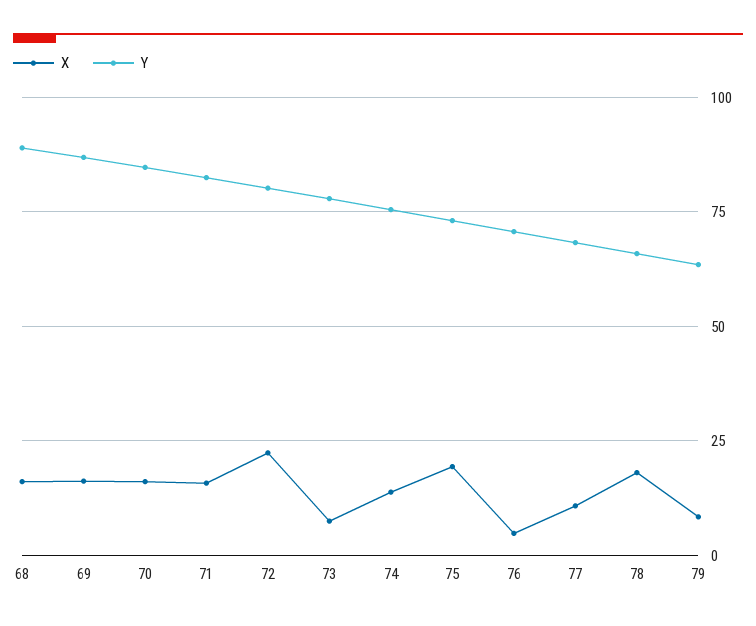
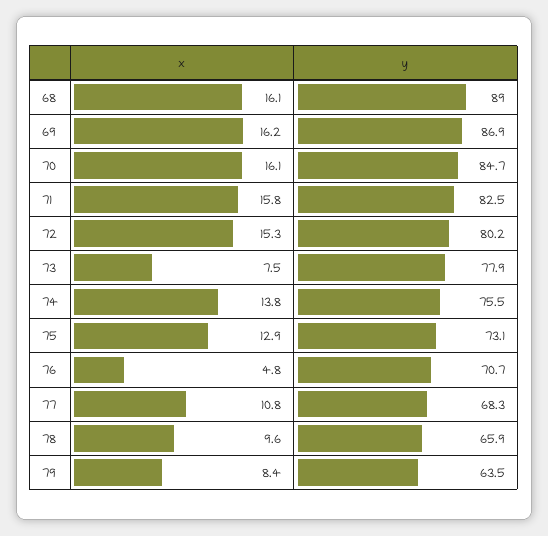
X, 72: 22.5 -> 15.3
X, 75: 20 -> 12.9
X, 78: 17.5 -> 9.6

